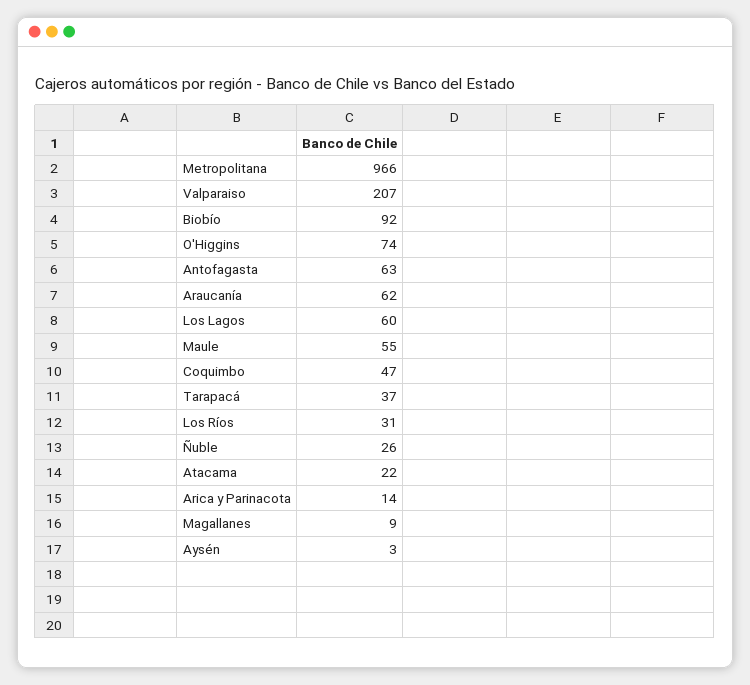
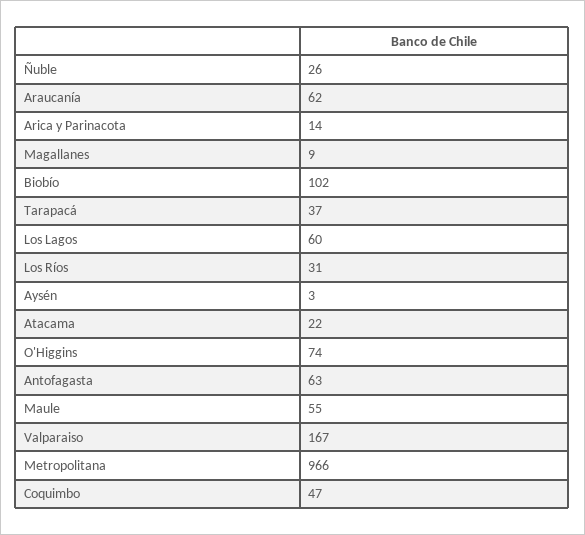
Valparaiso: 207 -> 167
Biobío: 92 -> 102

